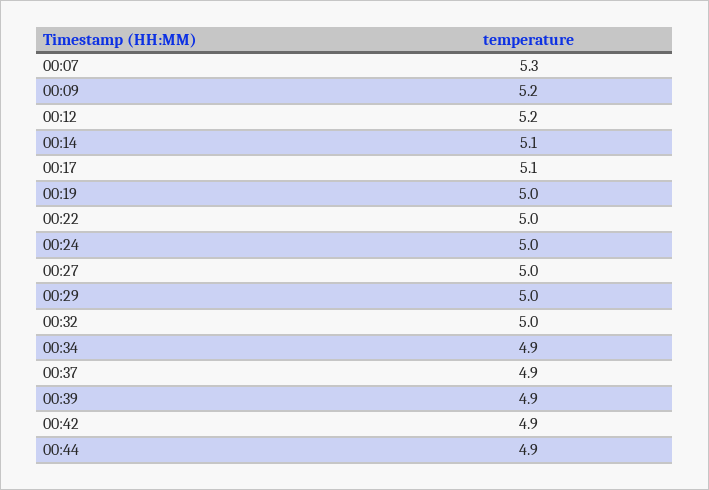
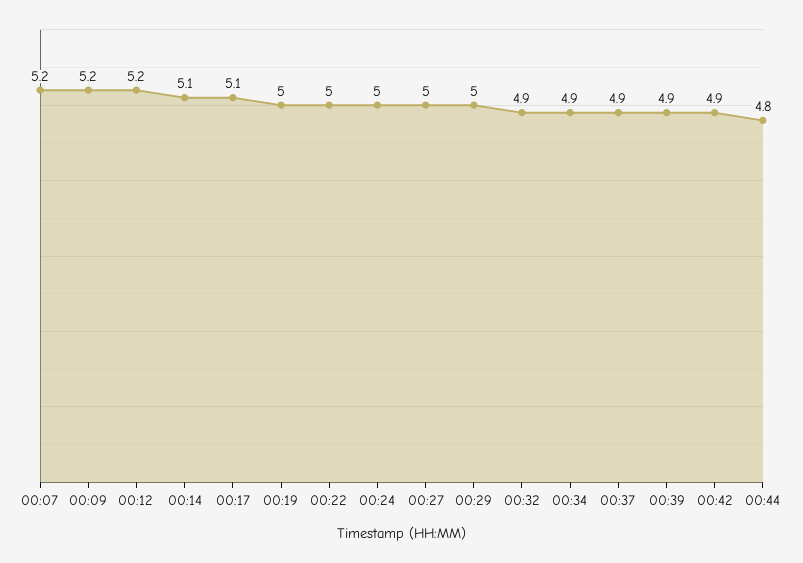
00:07: 5.3 -> 5.2
00:32: 5 -> 4.9
00:44: 4.9 -> 4.8

